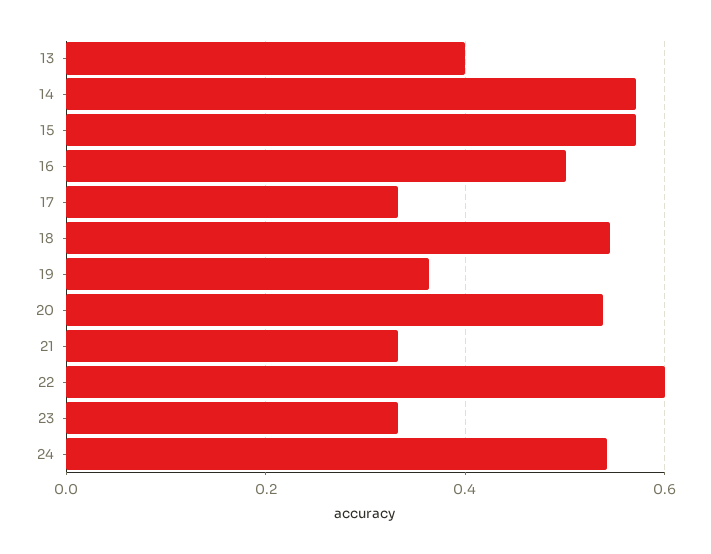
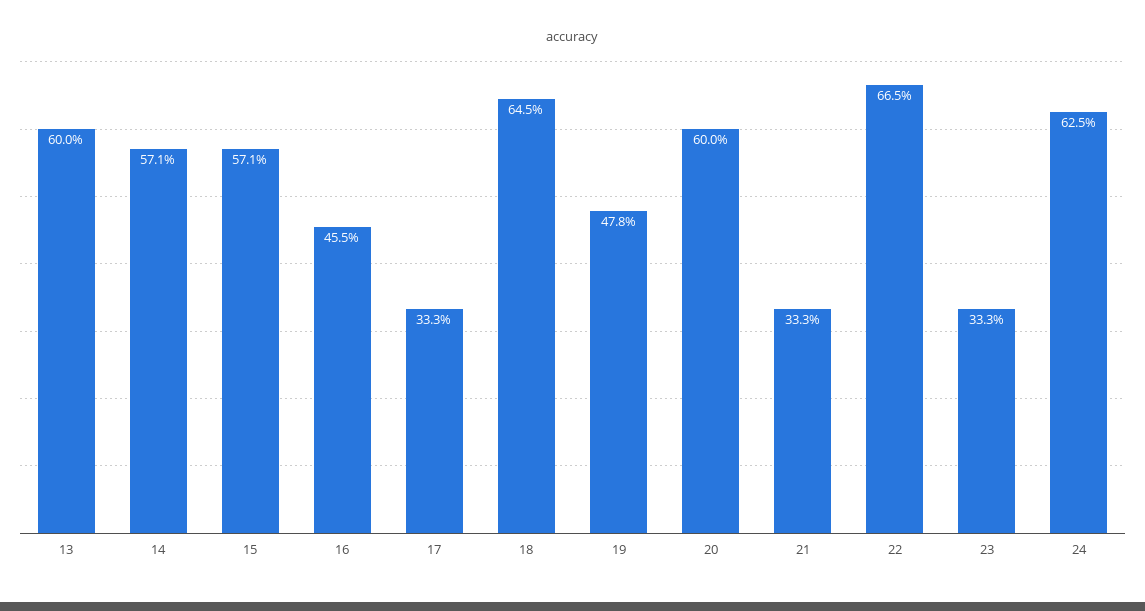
13: 0.4 -> 0.6
16: 0.5 -> 0.455
18: 0.54 -> 0.645
19: 0.36 -> 0.478
20: 0.54 -> 0.6
22: 0.6 -> 0.665
24: 0.54 -> 0.625

